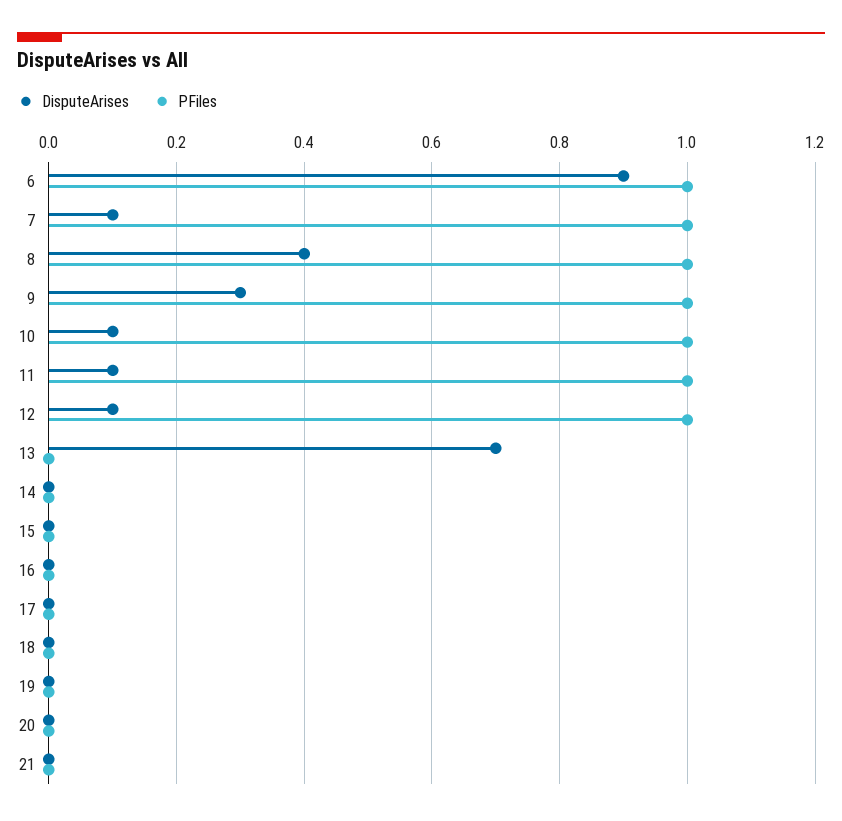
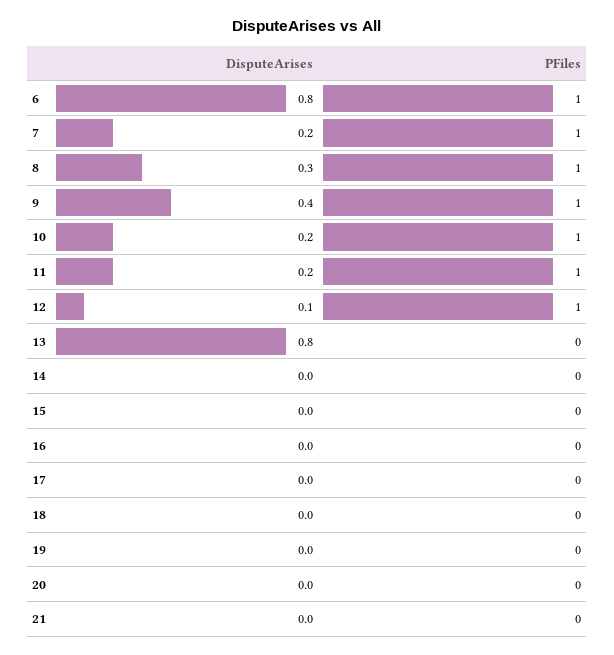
DisputeArises, 6: 0.9 -> 0.8
DisputeArises, 7: 0.1 -> 0.2
DisputeArises, 8: 0.4 -> 0.3
DisputeArises, 9: 0.3 -> 0.4
DisputeArises, 10: 0.1 -> 0.2
DisputeArises, 11: 0.1 -> 0.2
DisputeArises, 13: 0.7 -> 0.8

